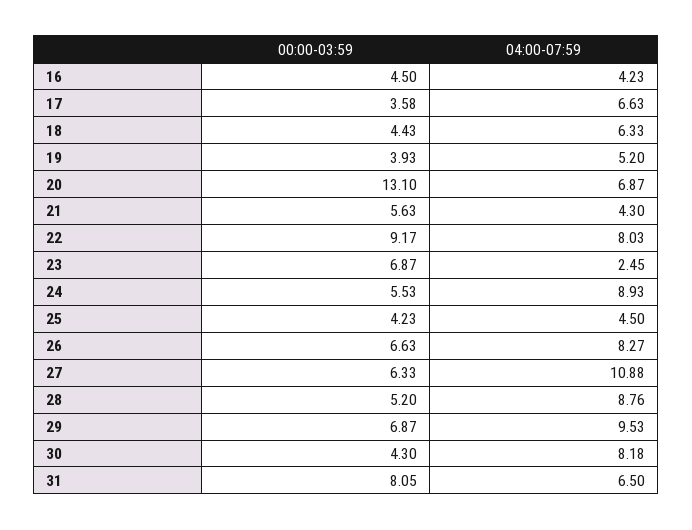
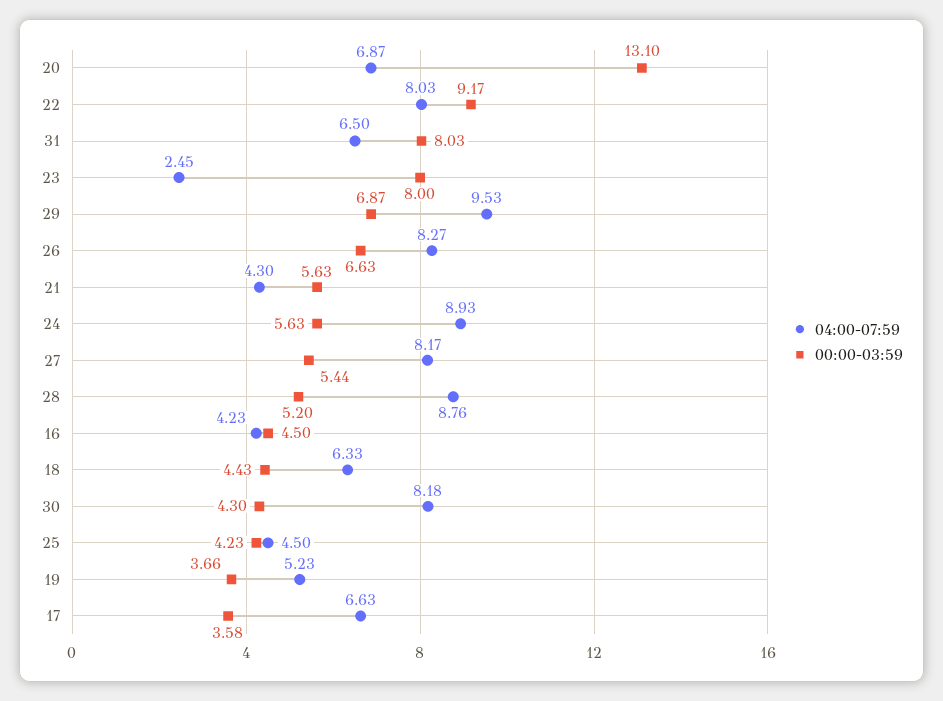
00:00-03:59, 19: 3.93 -> 3.66
04:00-07:59, 19: 5.2 -> 5.23
00:00-03:59, 23: 6.87 -> 8
00:00-03:59, 24: 5.53 -> 5.63
00:00-03:59, 27: 6.33 -> 5.44
04:00-07:59, 27: 10.88 -> 8.17
00:00-03:59, 31: 8.05 -> 8.03

